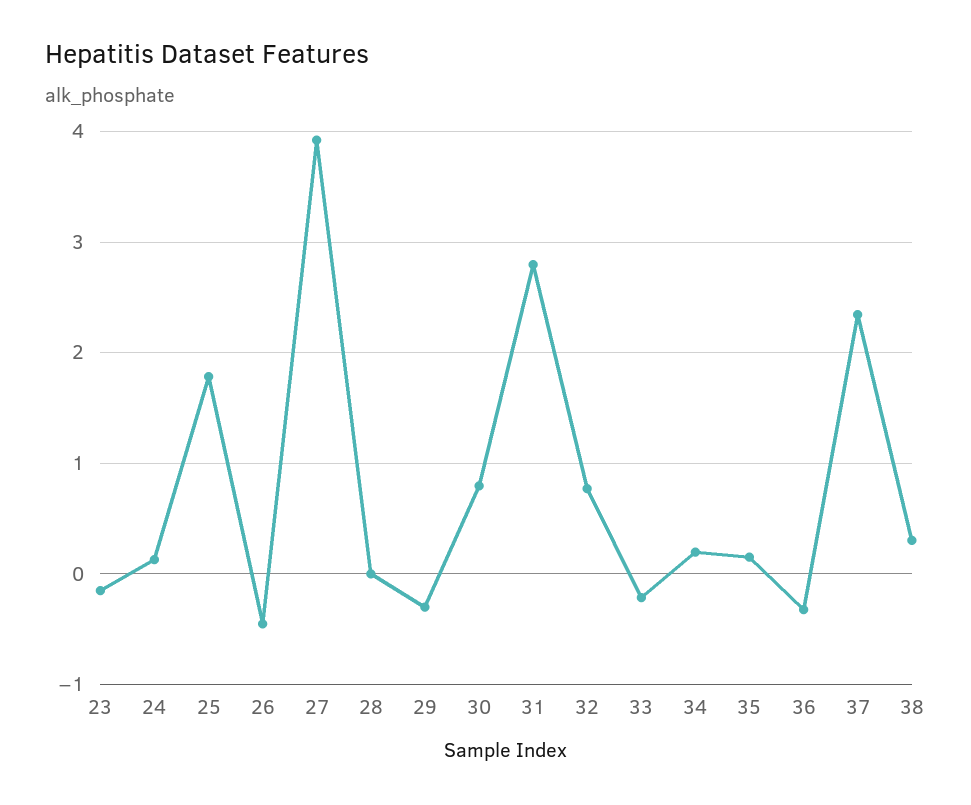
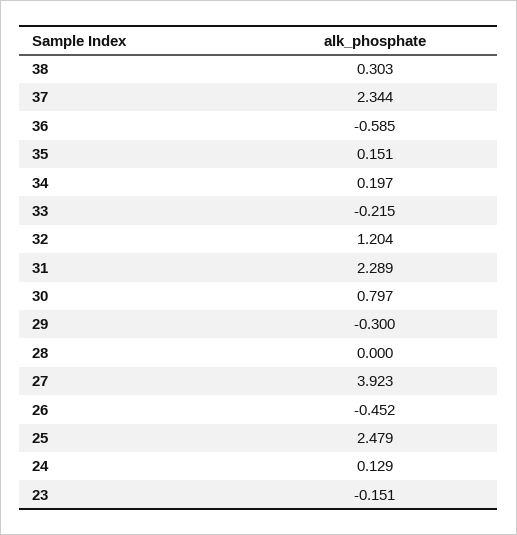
25: 1.8 -> 2.479
31: 2.8 -> 2.289
32: 0.8 -> 1.204
36: -0.3 -> -0.585

